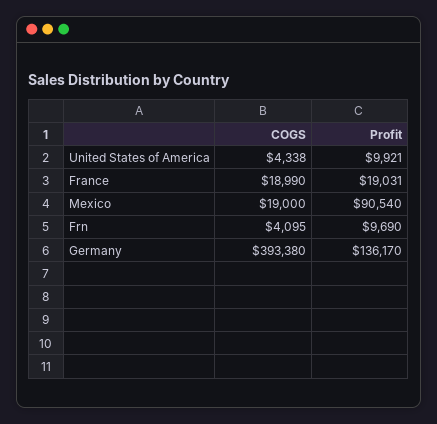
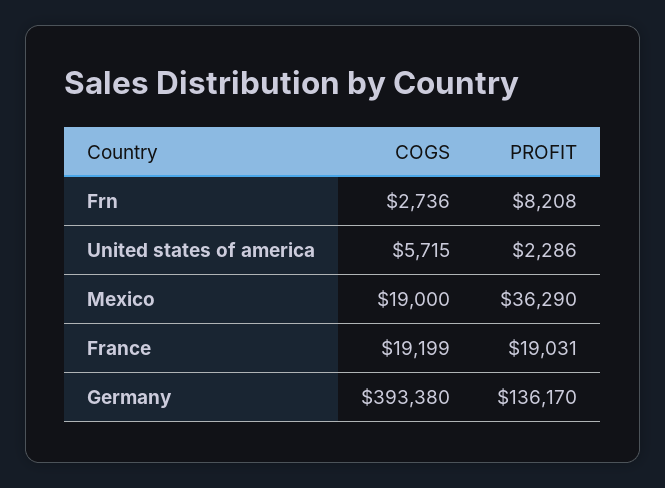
COGS, United States of America: 4338 -> 5715
Profit, United States of America: 9921 -> 2286
COGS, France: 18990 -> 19199
Profit, Mexico: 90540 -> 36290
COGS, Frn: 4095 -> 2736
Profit, Frn: 9690 -> 8208

